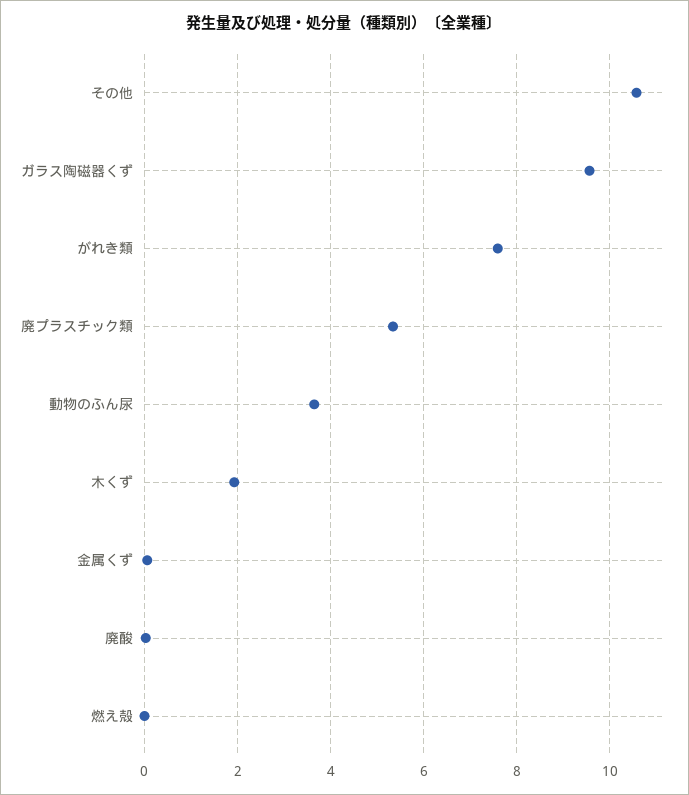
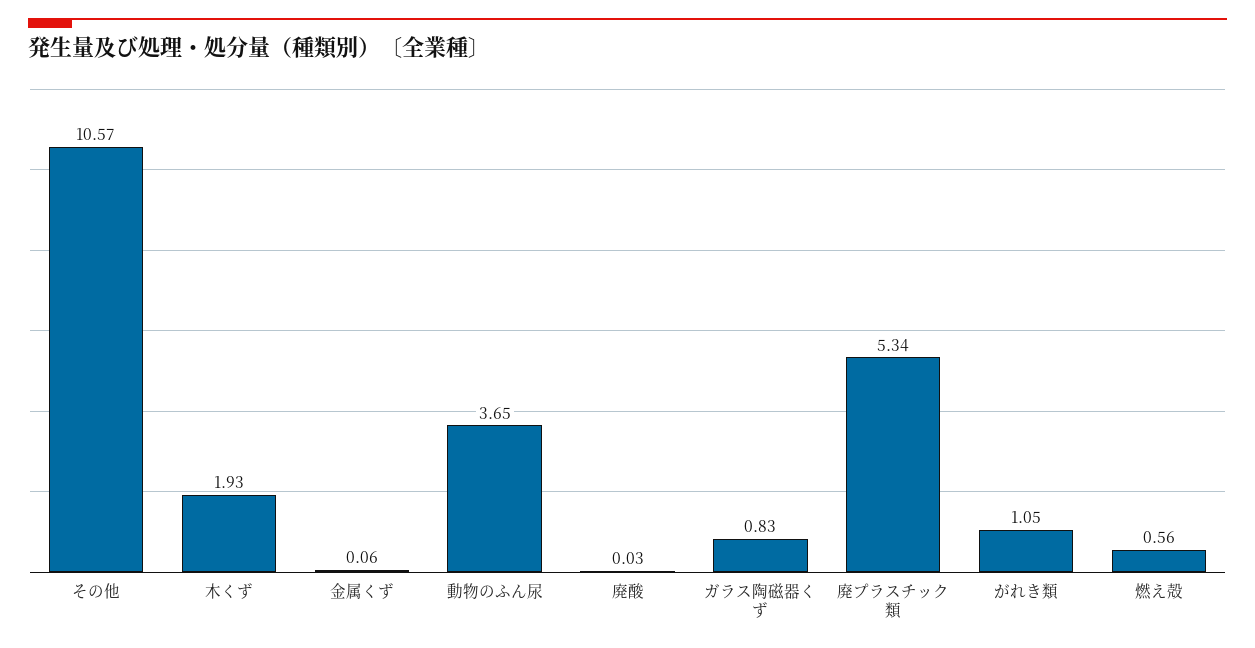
ガラス陶磁器くず: 9.6 -> 0.83
がれき類: 7.6 -> 1.05
燃え殻: 0 -> 0.56

